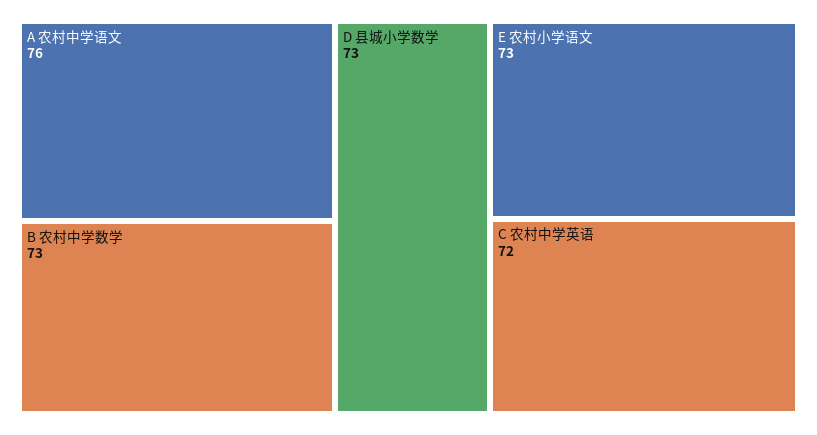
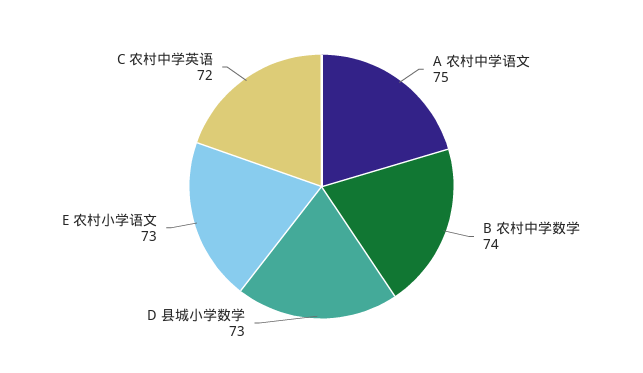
A 农村中学语文: 76 -> 75
B 农村中学数学: 73 -> 74

